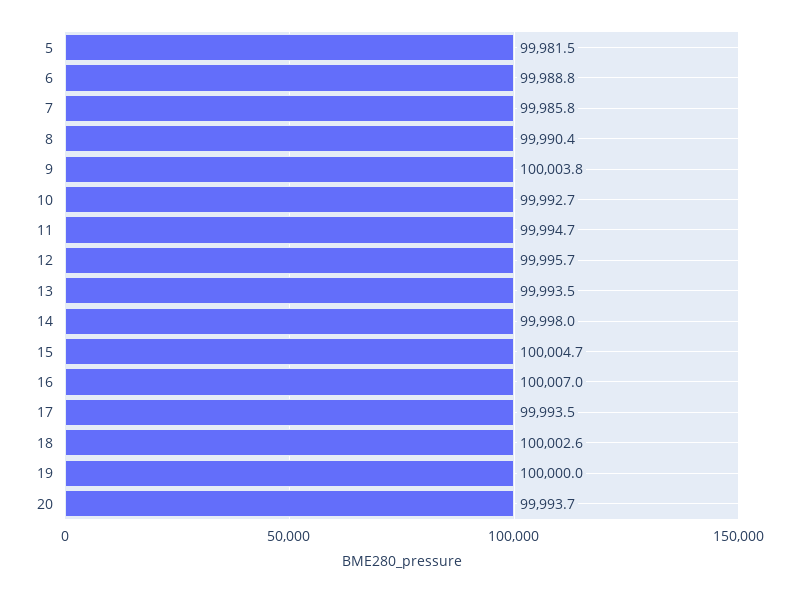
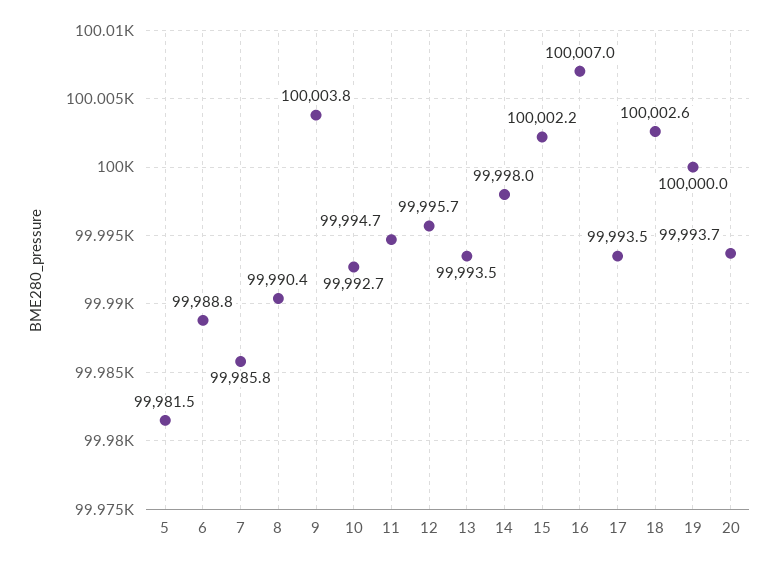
15: 100004.7 -> 100002.2

